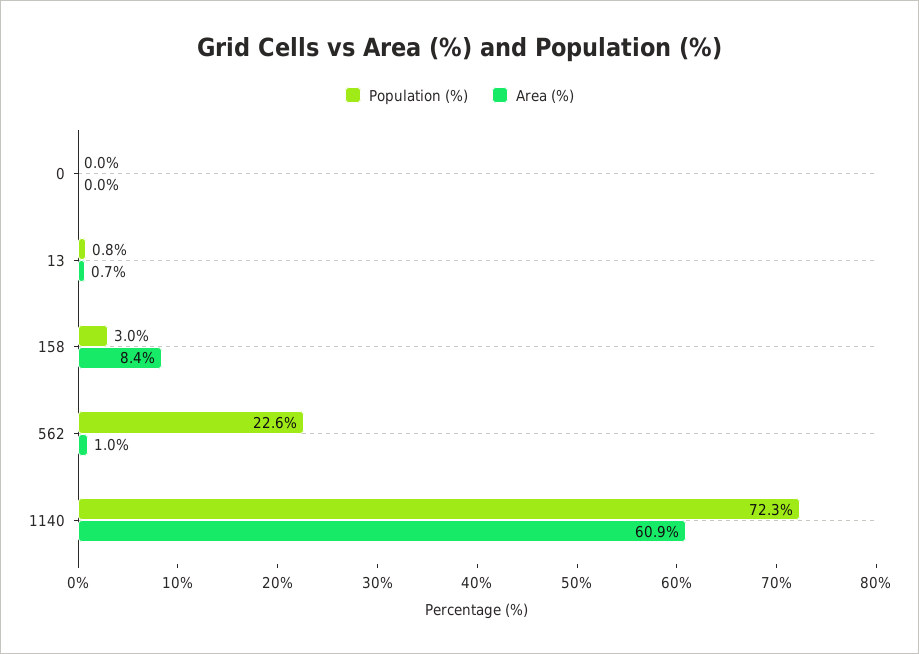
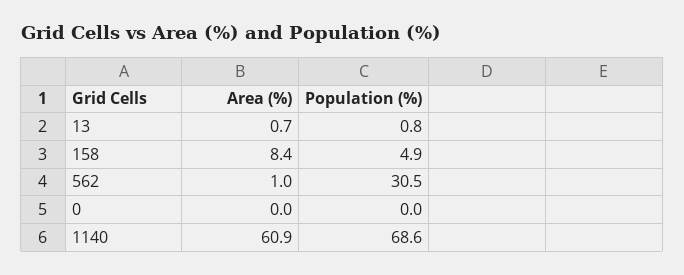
Population (%), 158: 3 -> 4.9
Population (%), 562: 22.6 -> 30.5
Population (%), 1140: 72.3 -> 68.6

